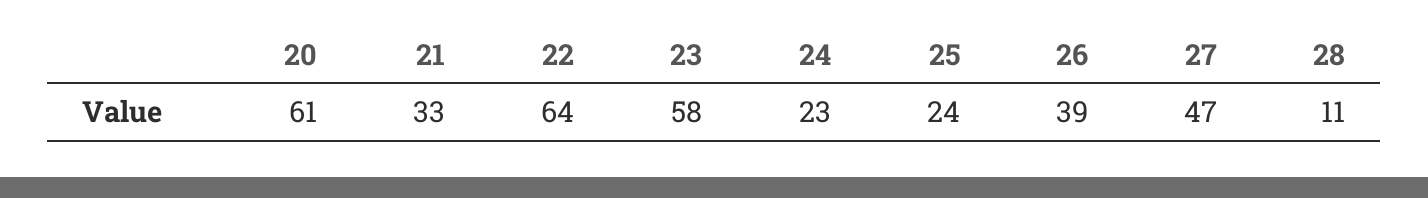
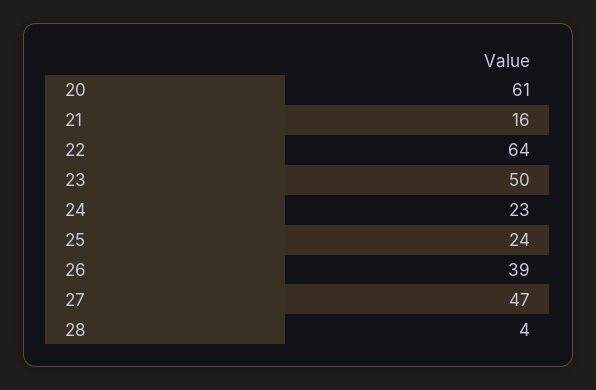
21: 33 -> 16
23: 58 -> 50
28: 11 -> 4

